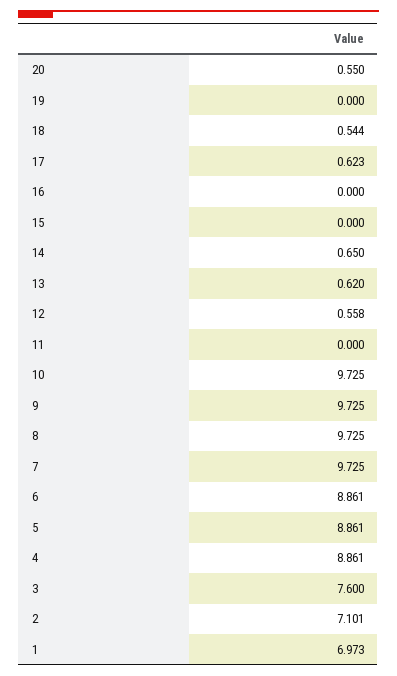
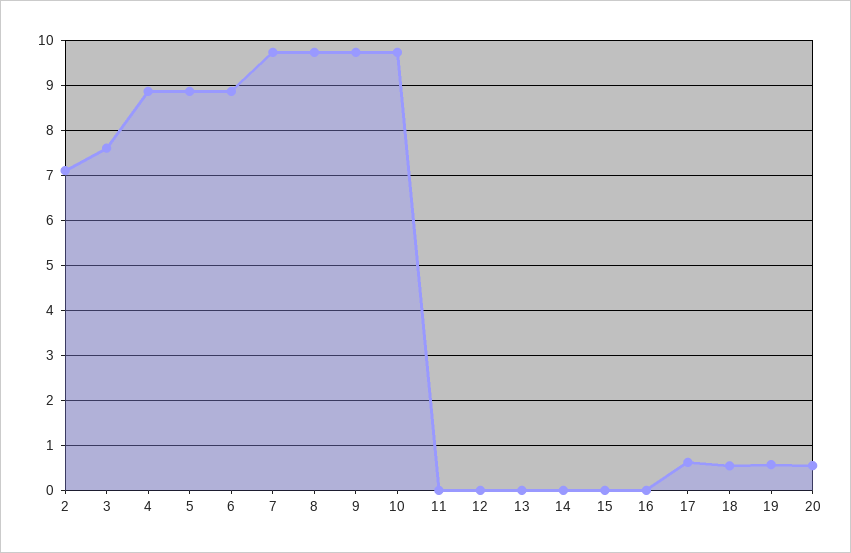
19: 0 -> 0.6
14: 0.65 -> 0
13: 0.62 -> 0
12: 0.558 -> 0
1: 6.973 -> none

